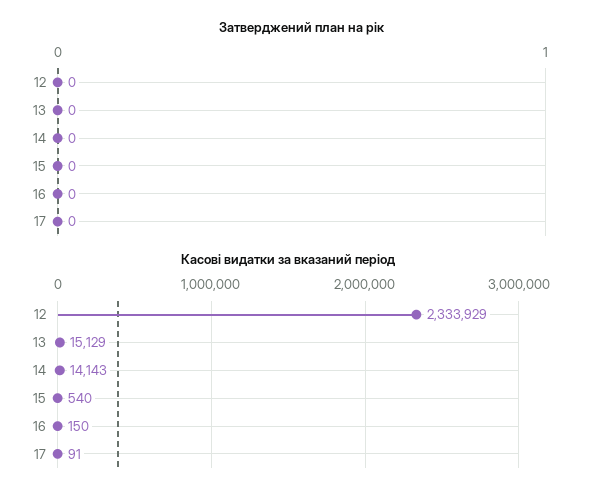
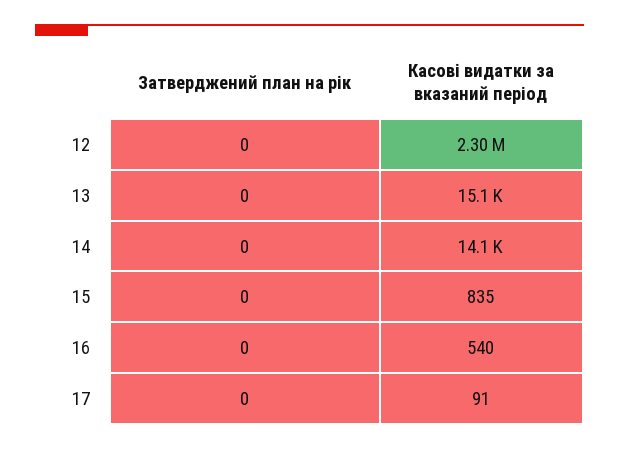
Касові видатки за вказаний період, 12: 2333929 -> 2300000
Касові видатки за вказаний період, 15: 540 -> 835
Касові видатки за вказаний період, 16: 150 -> 540

